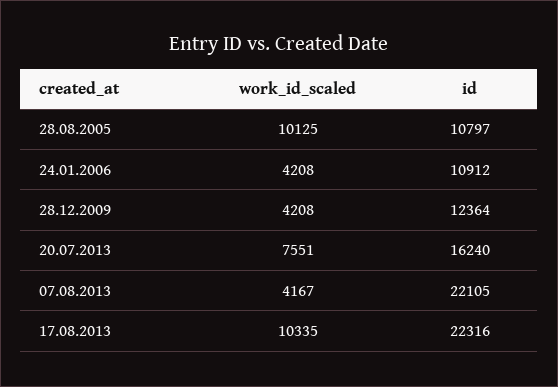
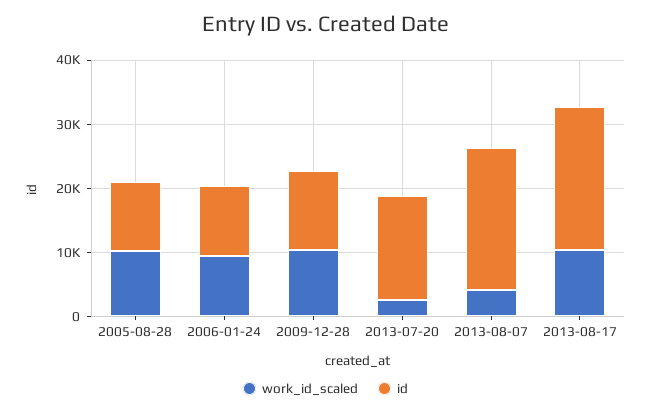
work_id_scaled, 24.01.2006: 4208 -> 10000
work_id_scaled, 28.12.2009: 4208 -> 10000
work_id_scaled, 20.07.2013: 7551 -> 2000

